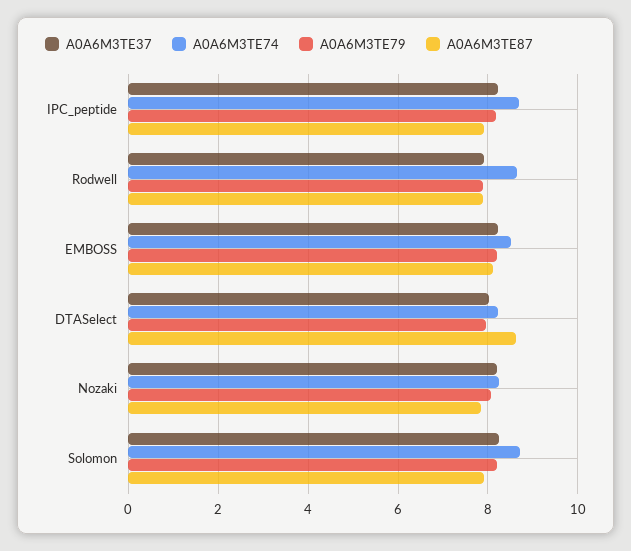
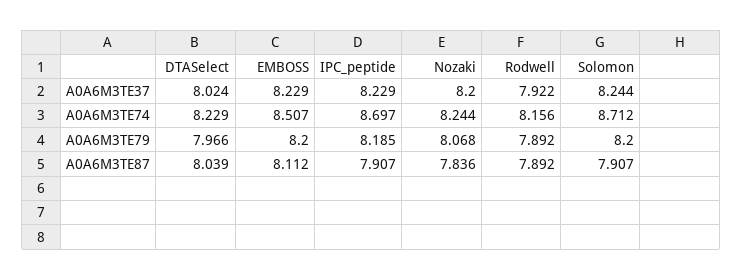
A0A6M3TE74, Rodwell: 8.6 -> 8.156
A0A6M3TE87, DTASelect: 8.6 -> 8.039

